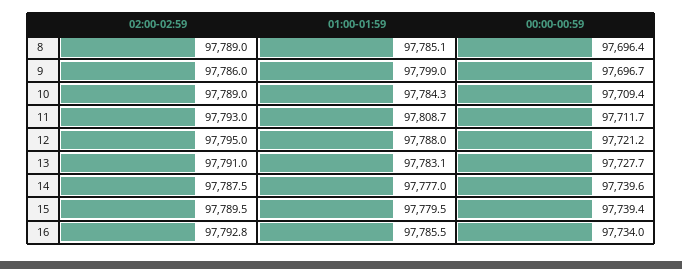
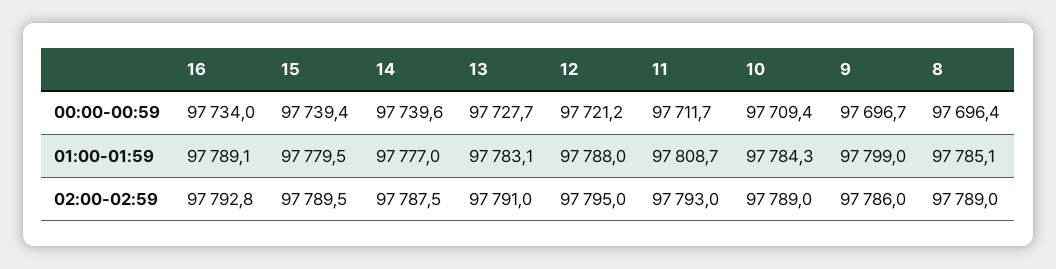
01:00-01:59, 16: 97785.5 -> 97789.1

